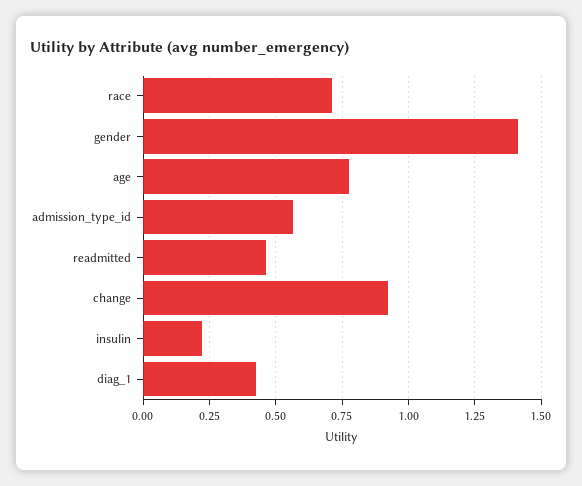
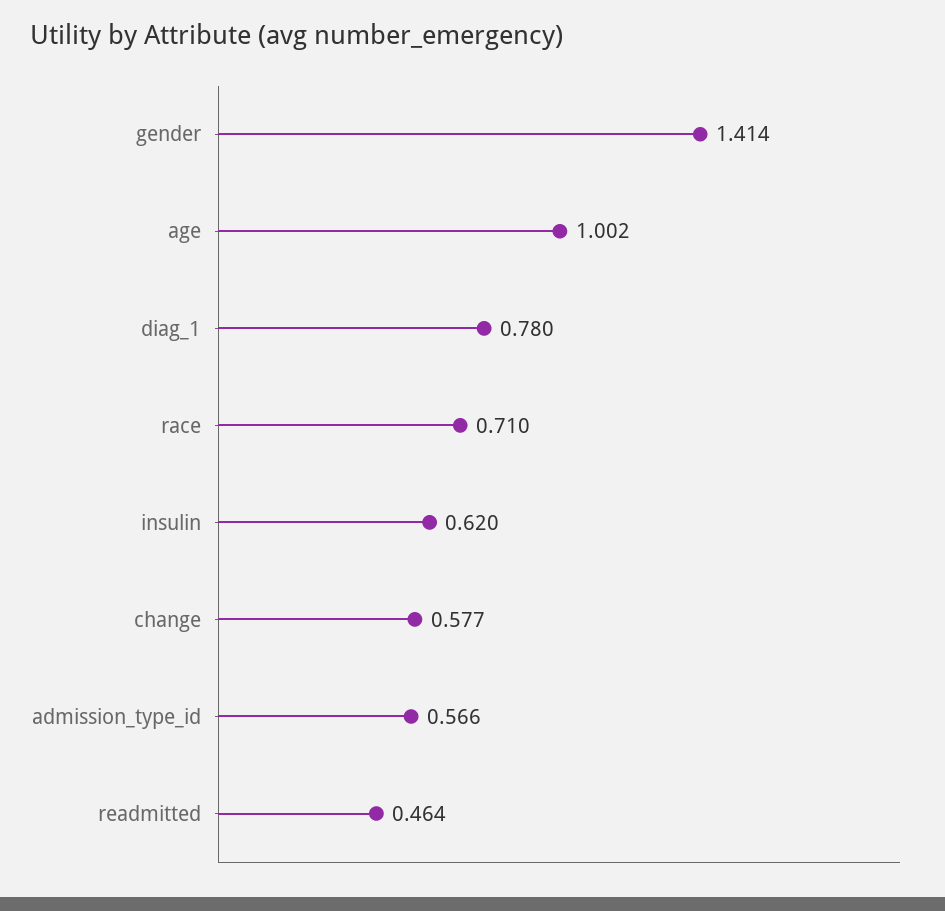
age: 0.775 -> 1.002
change: 0.925 -> 0.577
insulin: 0.225 -> 0.62
diag_1: 0.425 -> 0.78

